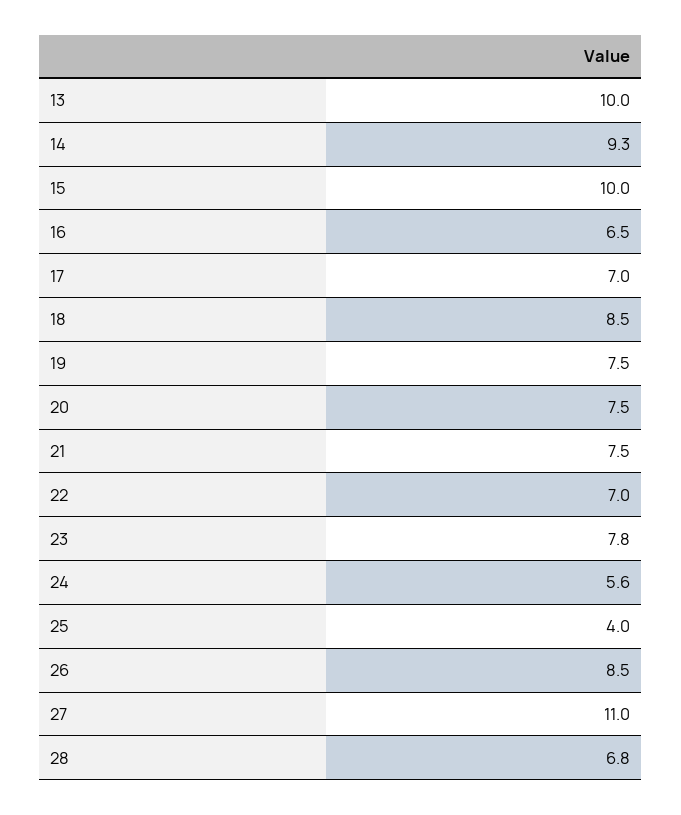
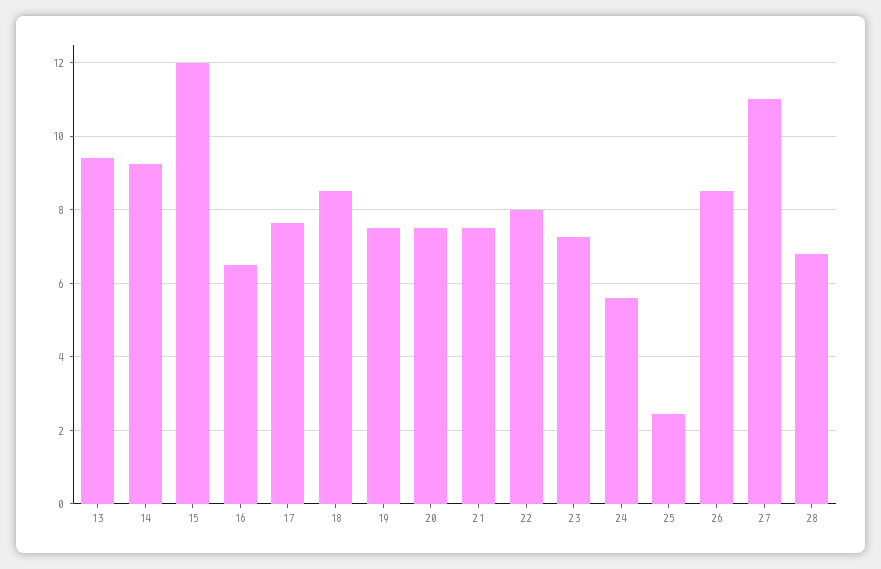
13: 10 -> 9.4
15: 10 -> 12
17: 7 -> 7.6
22: 7 -> 8
23: 7.8 -> 7.2
25: 4 -> 2.4

